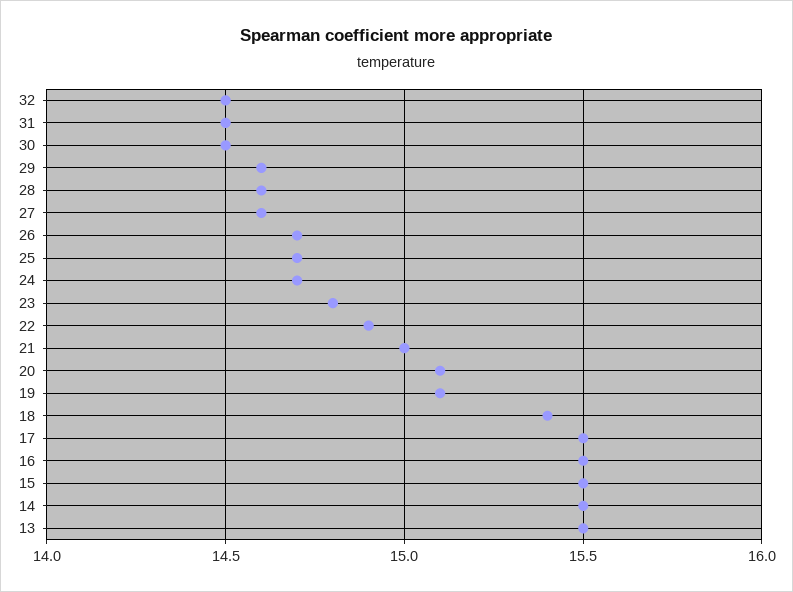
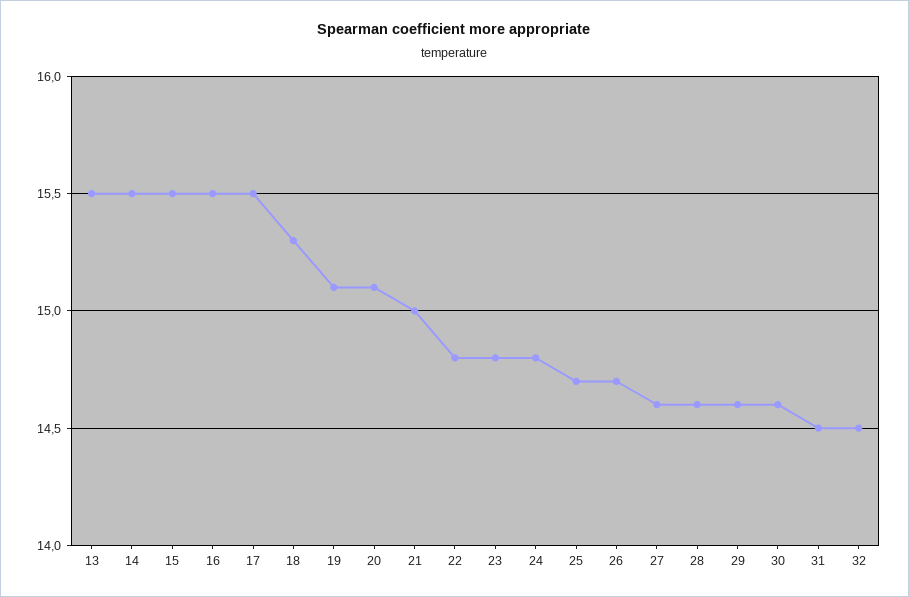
30: 14.5 -> 14.6
24: 14.7 -> 14.8
22: 14.9 -> 14.8
18: 15.4 -> 15.3

